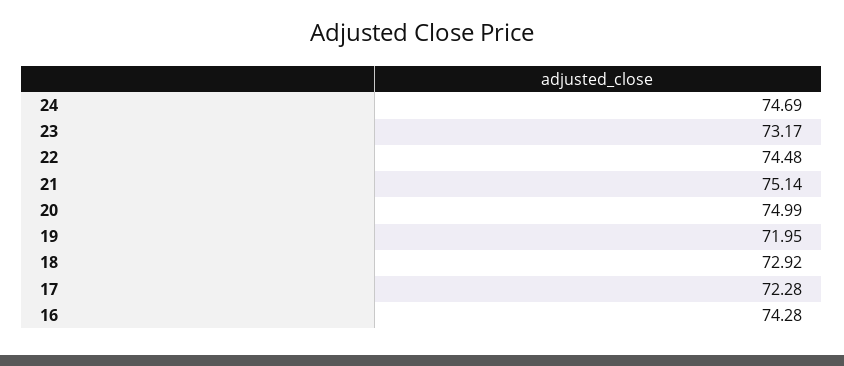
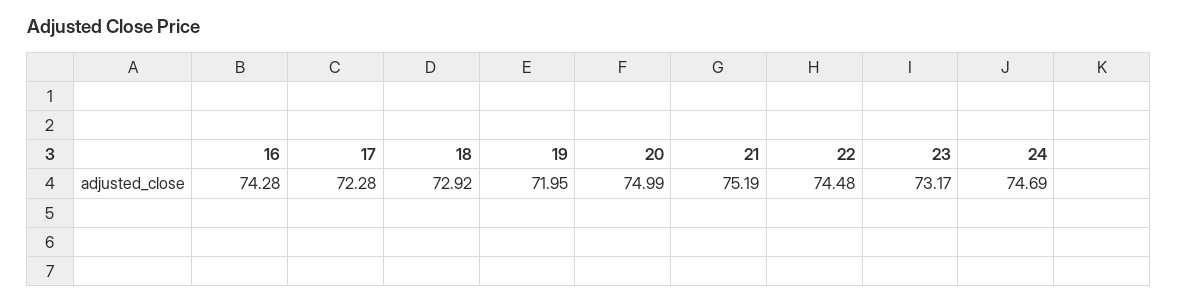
21: 75.14 -> 75.19

